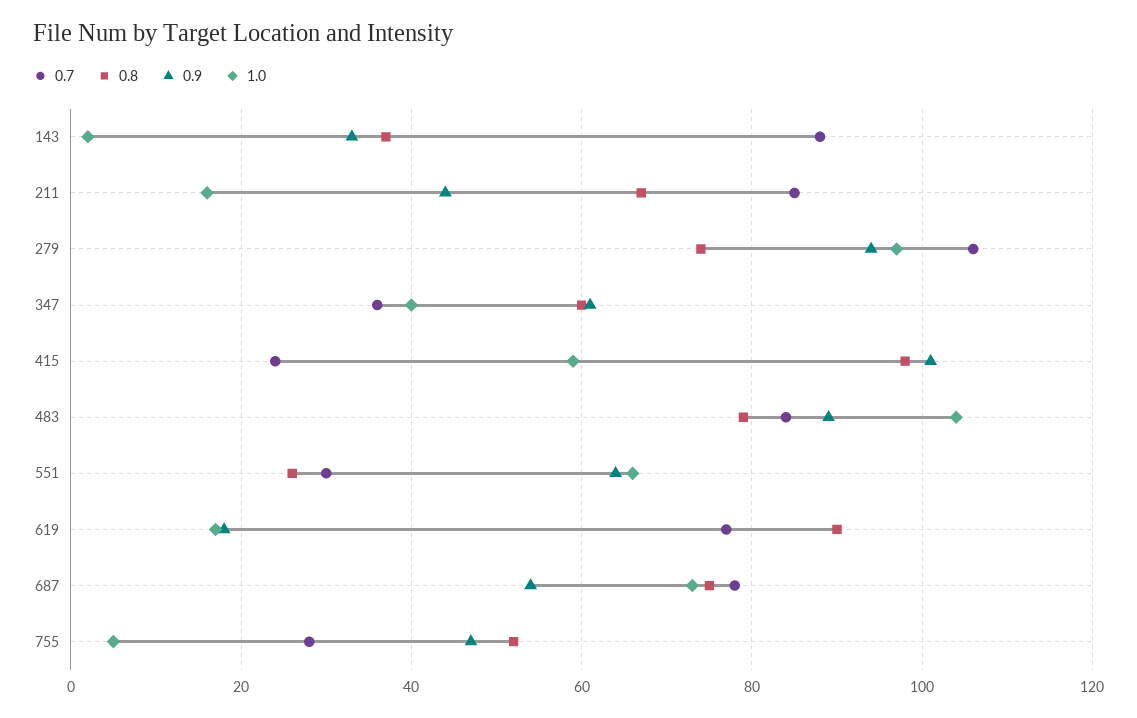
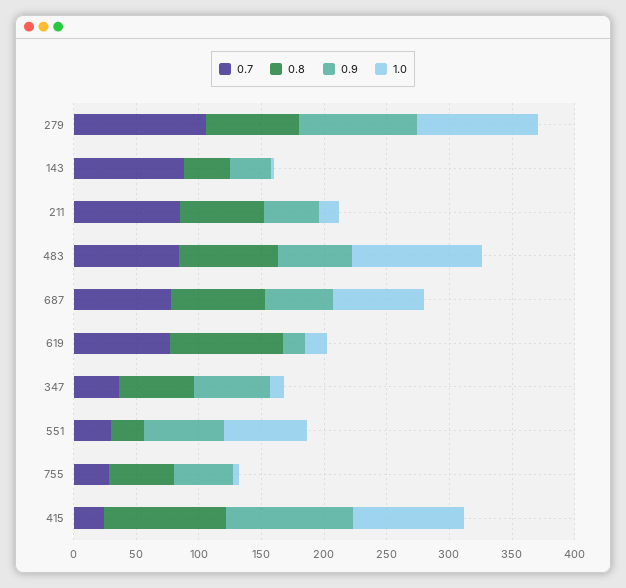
1.0, 347: 40 -> 10
1.0, 415: 60 -> 90
0.9, 483: 90 -> 60

